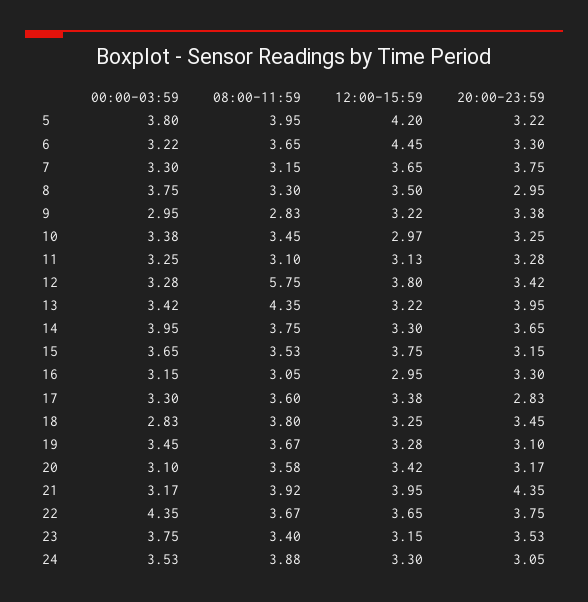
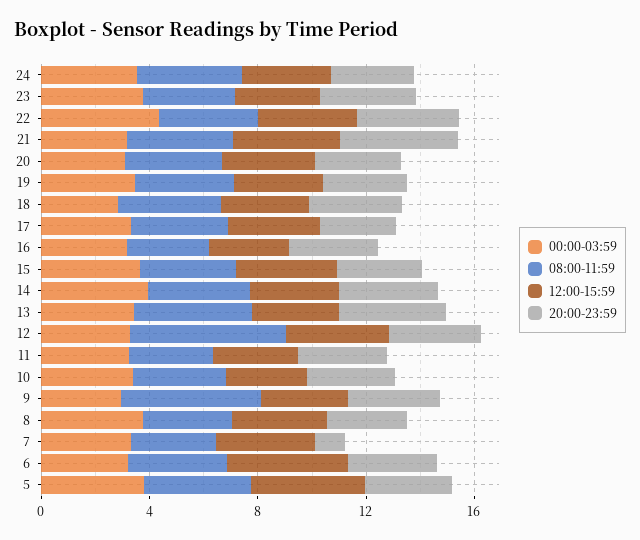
20:00-23:59, 7: 3.75 -> 1
08:00-11:59, 9: 2.83 -> 5

